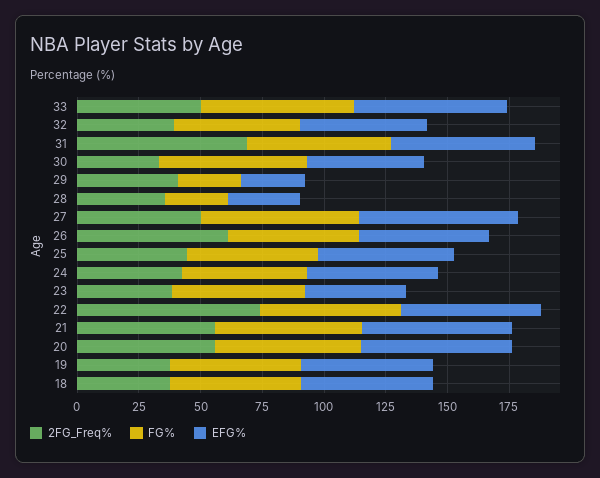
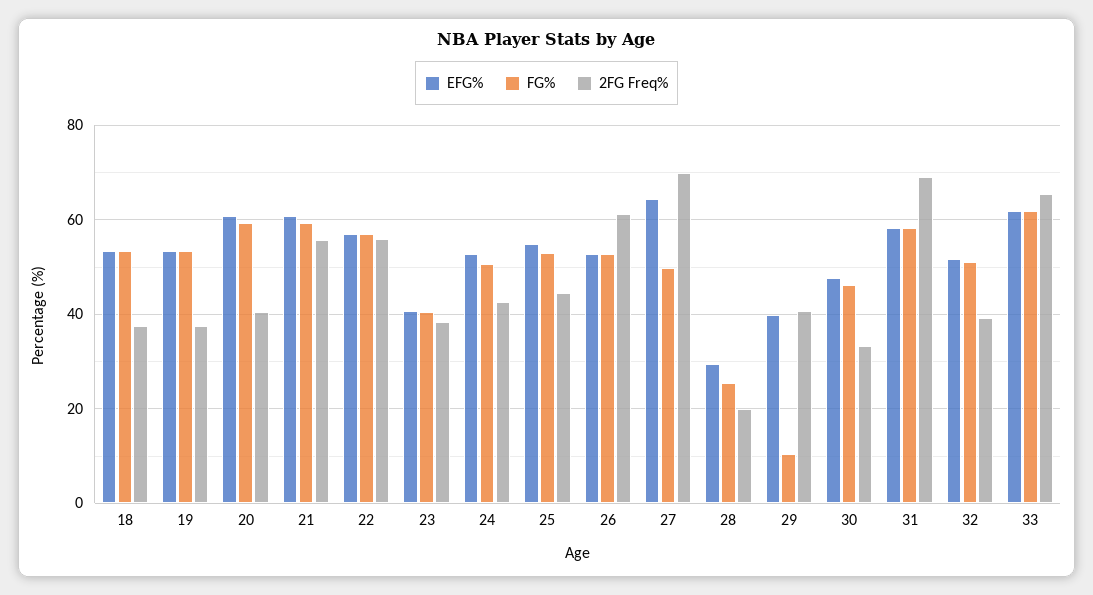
2FG_Freq%, 33: 50 -> 66
FG%, 30: 60 -> 46
FG%, 29: 25 -> 10
EFG%, 29: 25 -> 40
2FG_Freq%, 28: 35 -> 20
2FG_Freq%, 27: 50 -> 70
FG%, 27: 65 -> 50
FG%, 23: 55 -> 40
2FG_Freq%, 22: 75 -> 56
2FG_Freq%, 20: 55 -> 40

